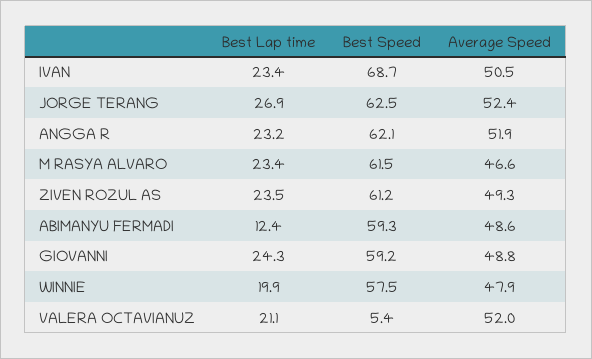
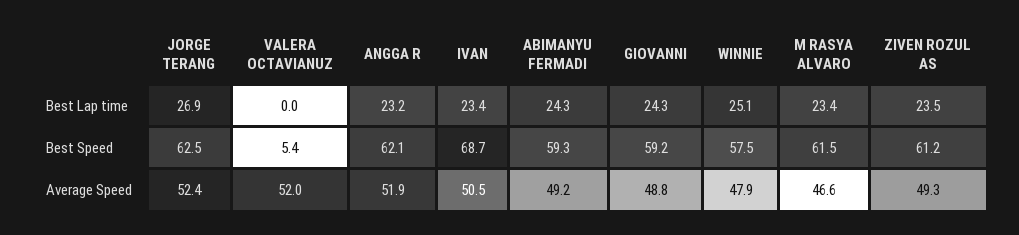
Best Lap time, ABIMANYU FERMADI: 12.4 -> 24.3
Average Speed, ABIMANYU FERMADI: 48.6 -> 49.2
Best Lap time, WINNIE: 19.9 -> 25.1
Best Lap time, VALERA OCTAVIANUZ: 21.1 -> 0

